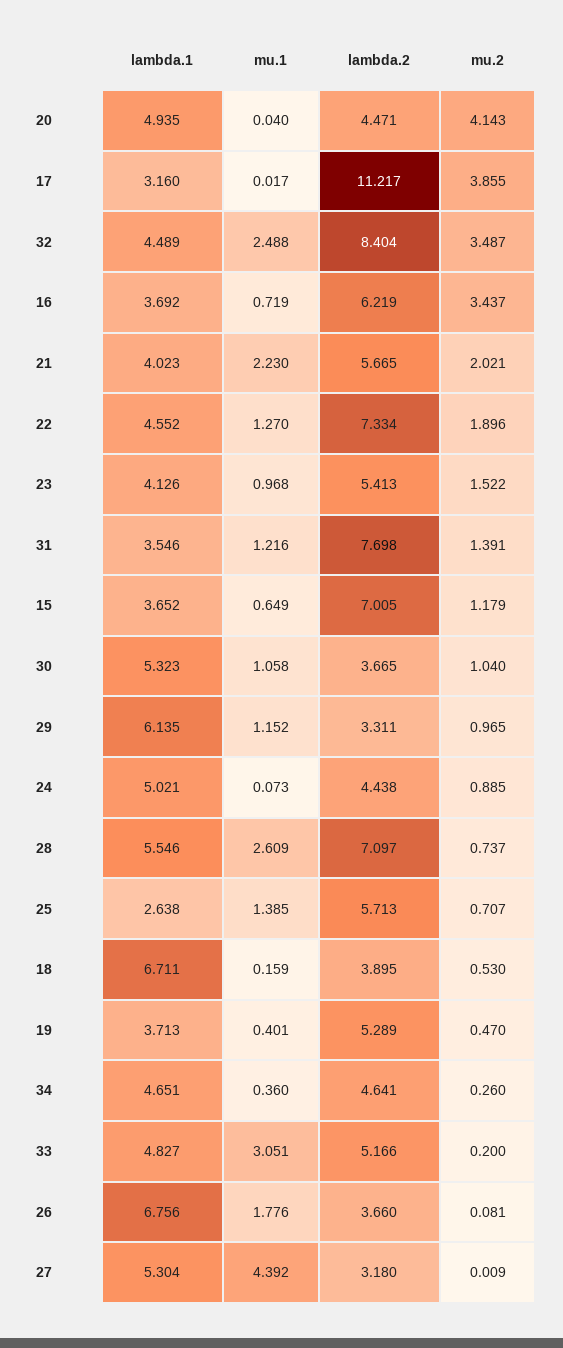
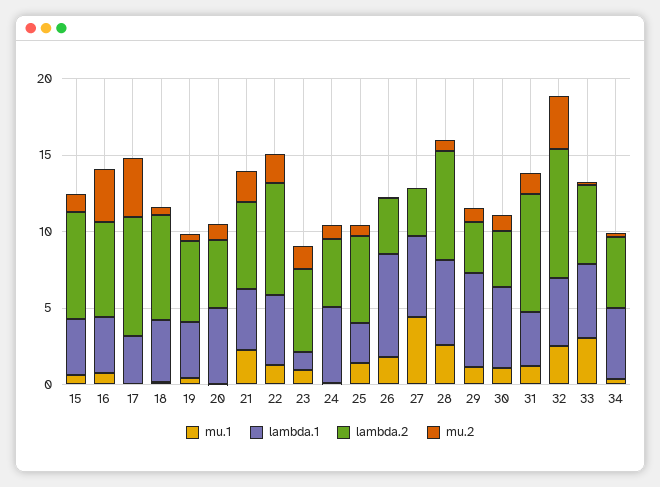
mu.2, 20: 4.143 -> 1
lambda.2, 17: 11.217 -> 8
lambda.1, 23: 4.126 -> 1
lambda.1, 18: 6.711 -> 4
lambda.2, 18: 3.895 -> 7

